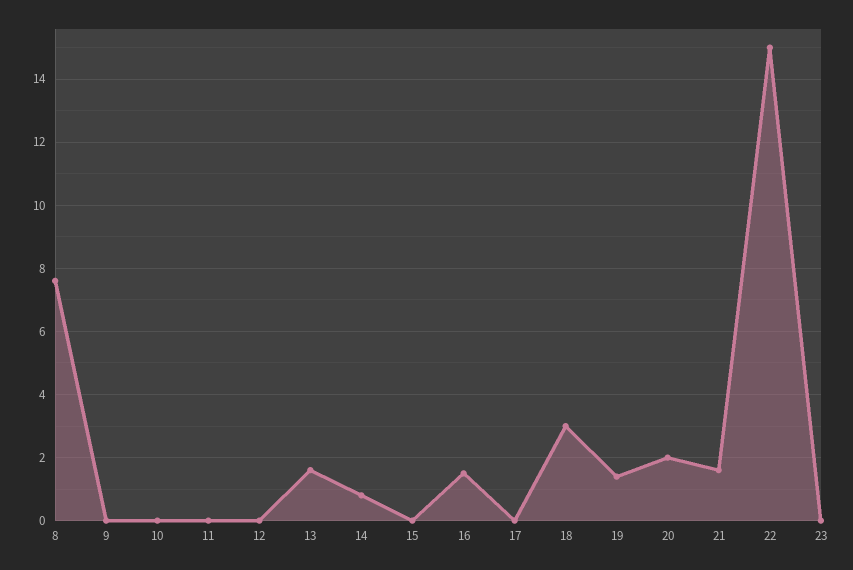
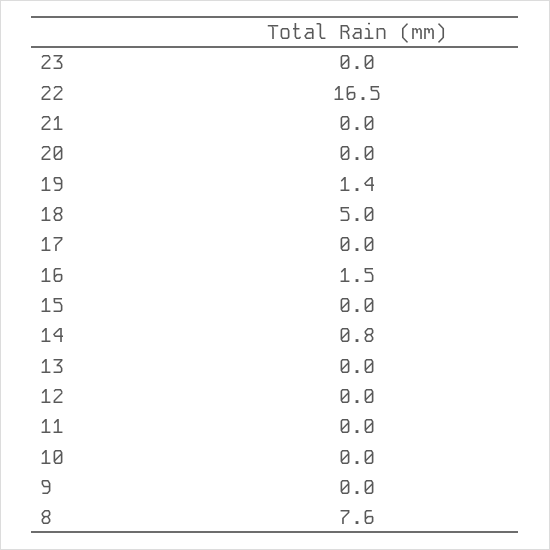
13: 1.5 -> 0
18: 3 -> 5
20: 2 -> 0
21: 1.5 -> 0
22: 15 -> 16.5

